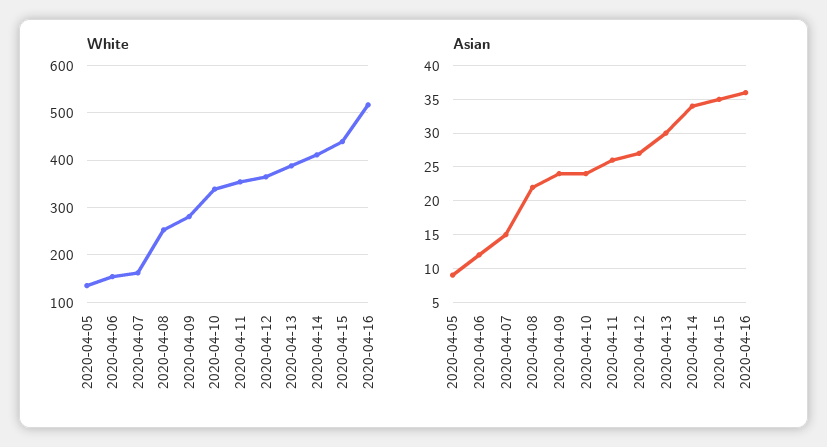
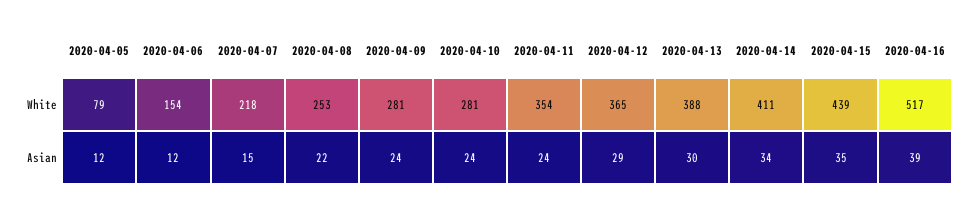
White, 2020-04-05: 140 -> 79
White, 2020-04-07: 160 -> 218
White, 2020-04-10: 340 -> 281
Asian, 2020-04-05: 9 -> 12
Asian, 2020-04-11: 26 -> 24
Asian, 2020-04-12: 27 -> 29
Asian, 2020-04-16: 36 -> 39

